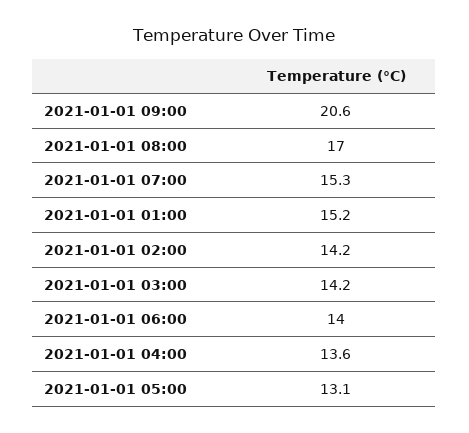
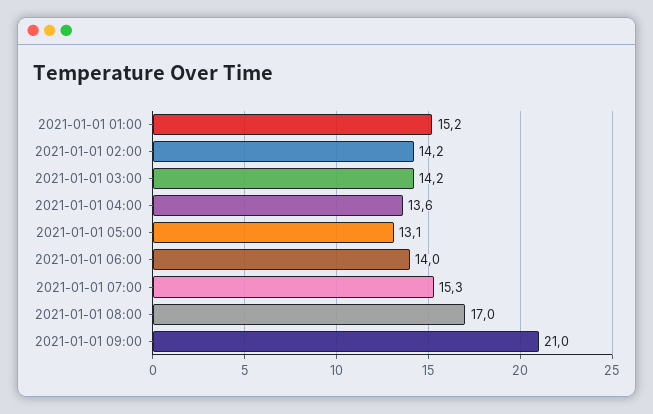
2021-01-01 09:00: 20.6 -> 21

